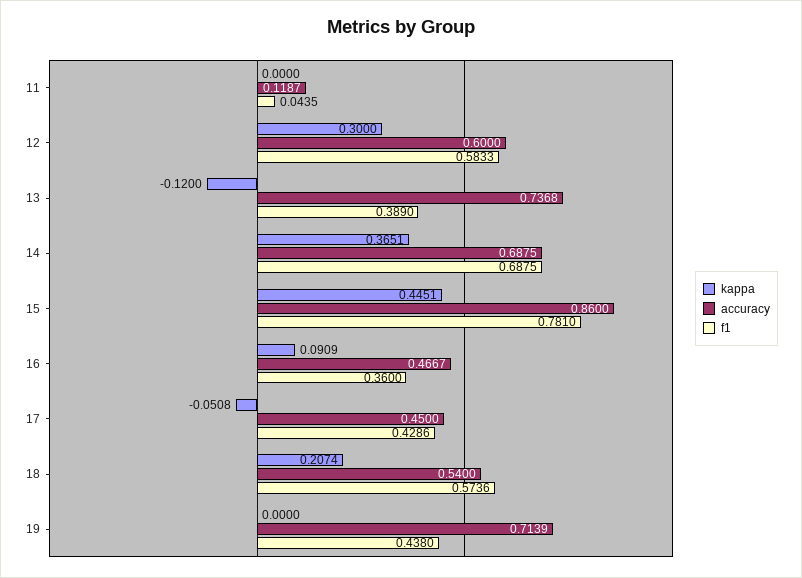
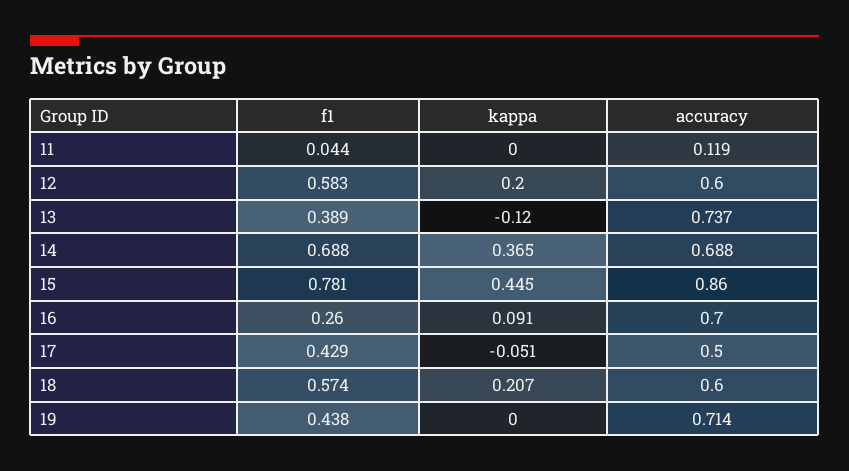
kappa, 12: 0.3 -> 0.2
accuracy, 16: 0.4667 -> 0.7
f1, 16: 0.36 -> 0.26
accuracy, 17: 0.45 -> 0.5
accuracy, 18: 0.54 -> 0.6

